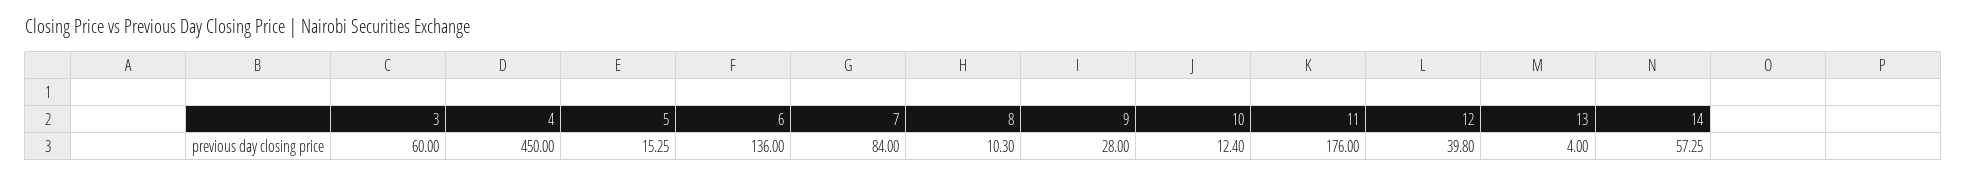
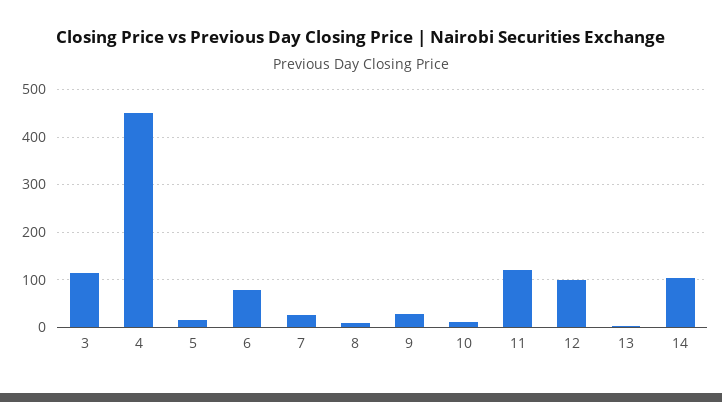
3: 60 -> 120
6: 136 -> 80
7: 84 -> 20
11: 176 -> 120
12: 39.8 -> 100
14: 57.25 -> 100

